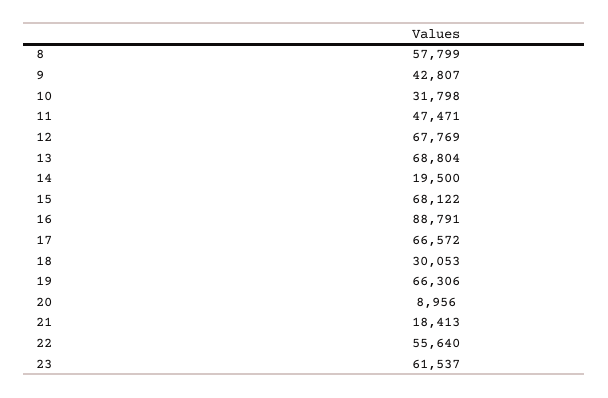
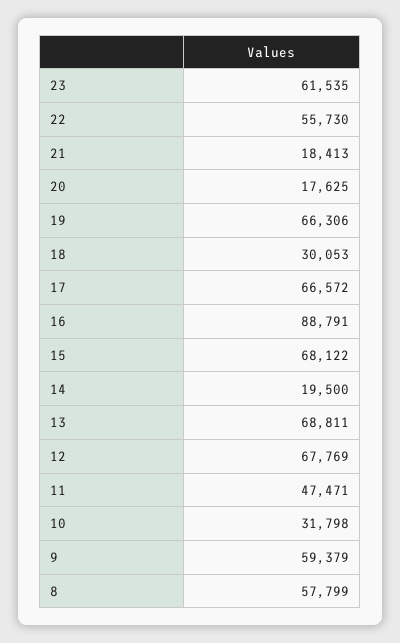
9: 42807 -> 59379
13: 68804 -> 68811
20: 8956 -> 17625
22: 55640 -> 55730
23: 61537 -> 61535

